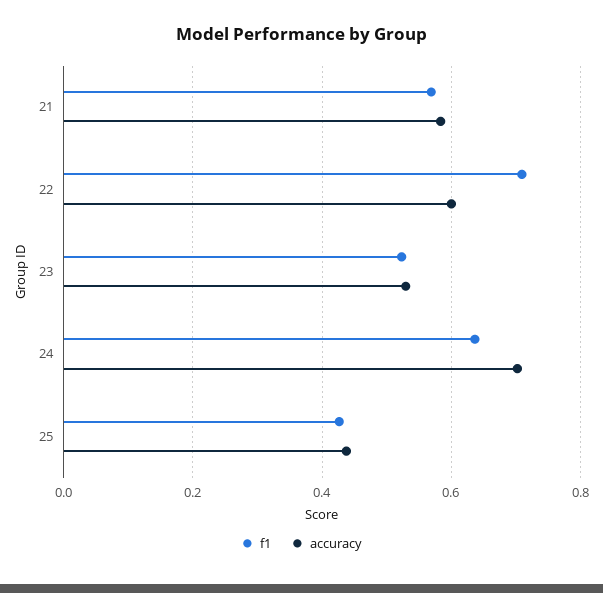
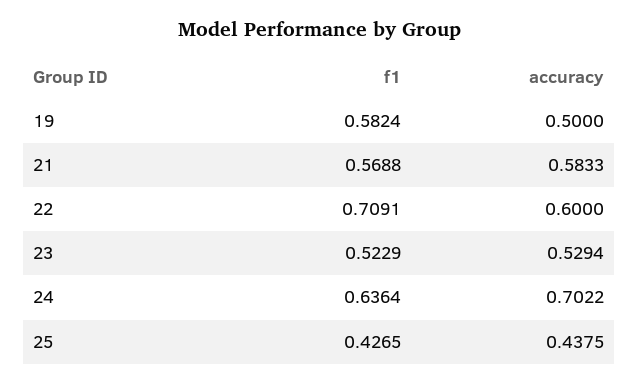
f1, 19: none -> 0.5824
accuracy, 19: none -> 0.5

